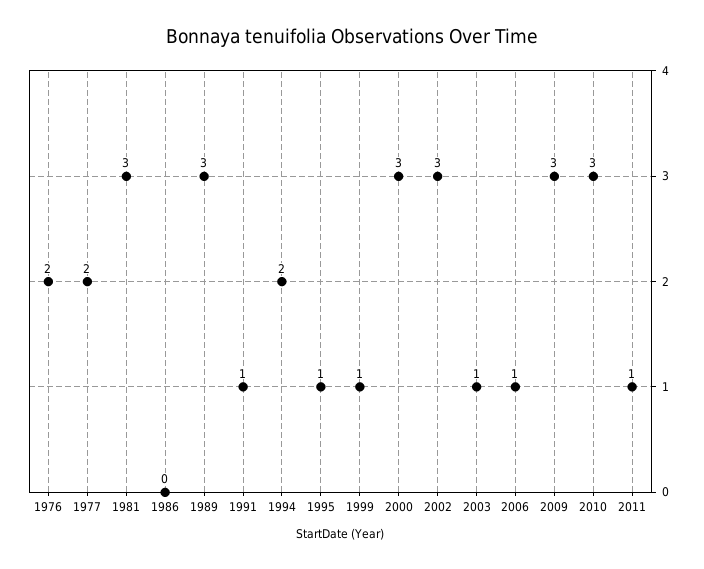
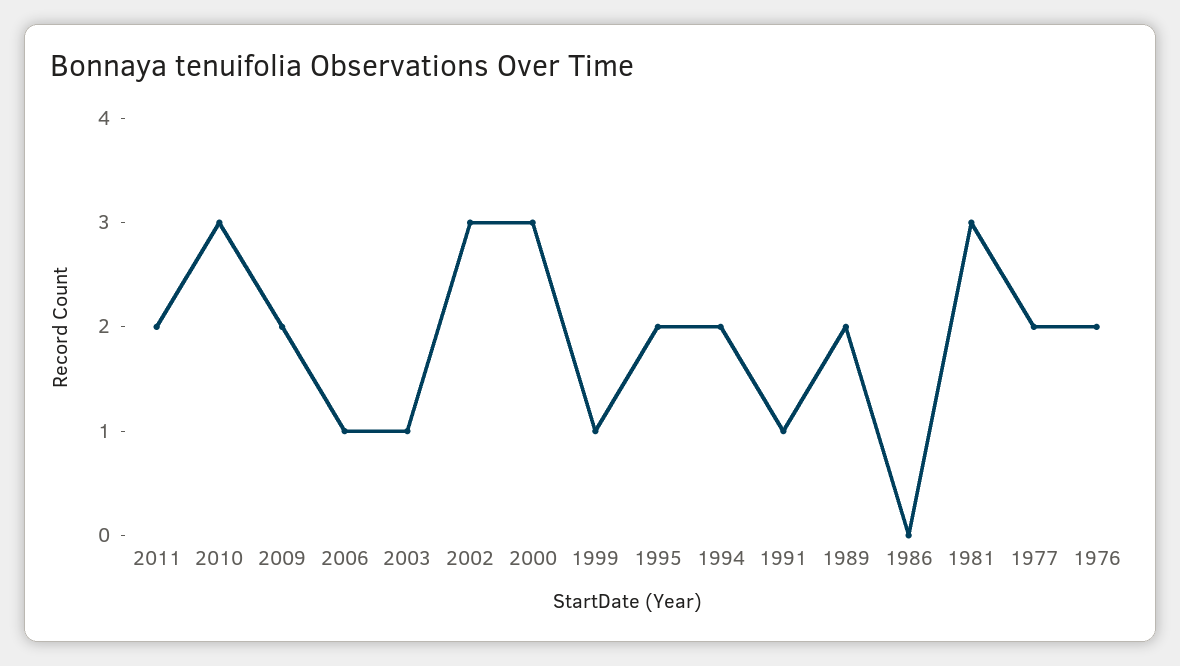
1989: 3 -> 2
1995: 1 -> 2
2009: 3 -> 2
2011: 1 -> 2

